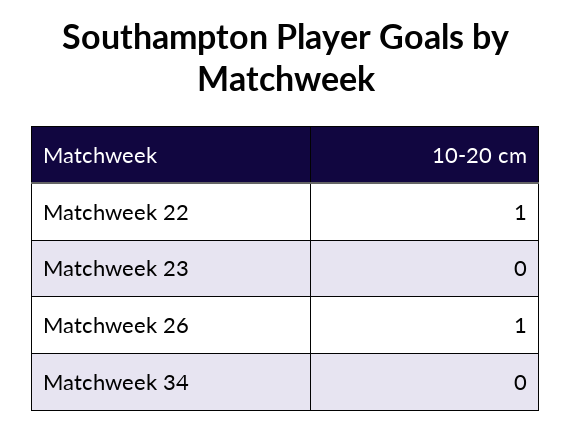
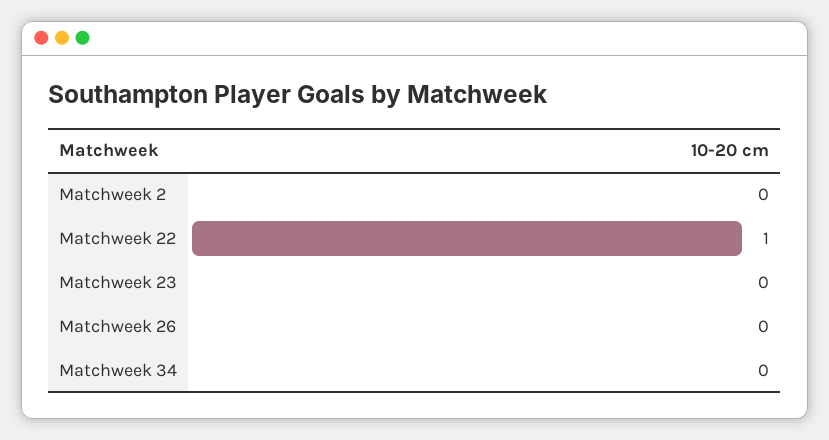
Matchweek 26: 1 -> 0
Matchweek 2: none -> 0

